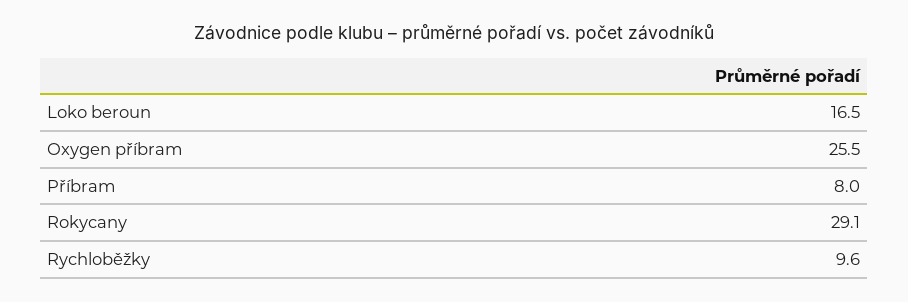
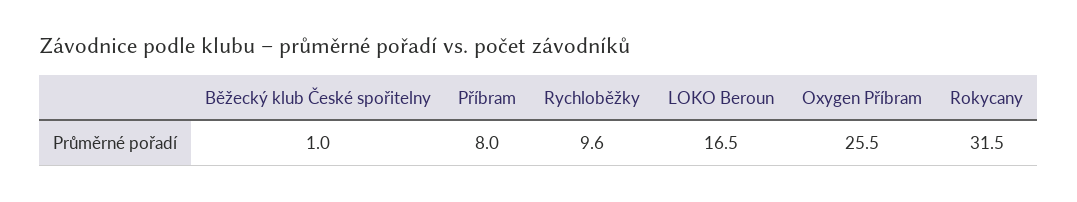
Rokycany: 29.1 -> 31.5
Běžecký klub České spořitelny: none -> 1

